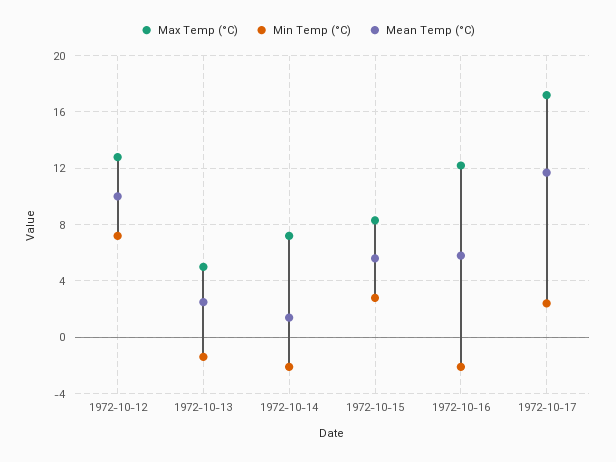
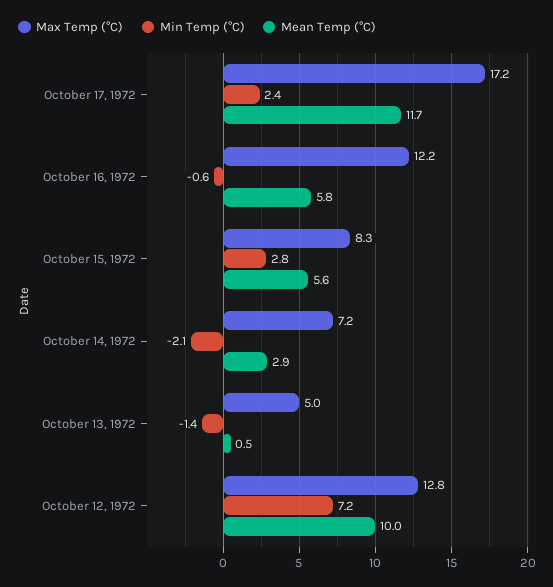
Mean Temp (°C), 1972-10-13: 2.5 -> 0.5
Mean Temp (°C), 1972-10-14: 1.5 -> 2.9
Min Temp (°C), 1972-10-16: -2 -> -0.6

